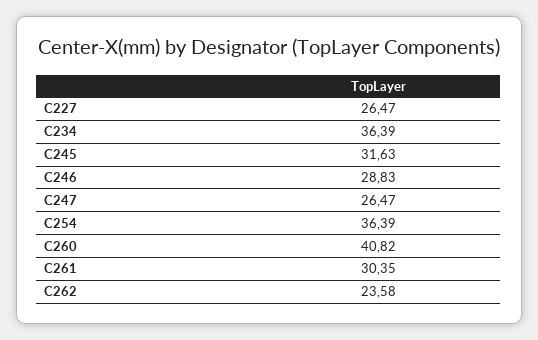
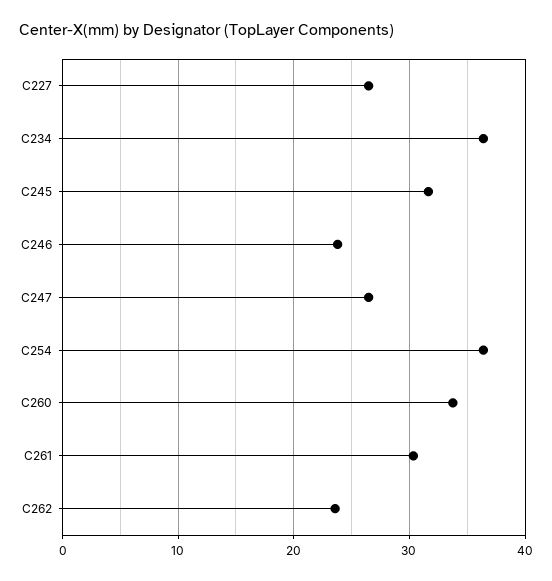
C246: 28.83 -> 24
C260: 40.82 -> 34

